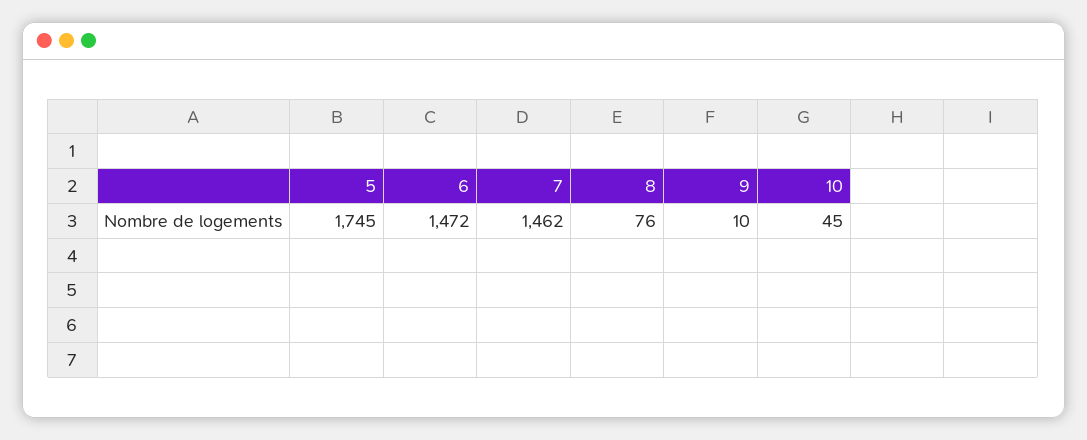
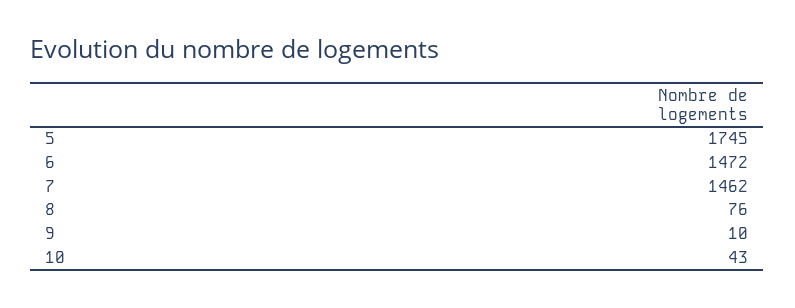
10: 45 -> 43

